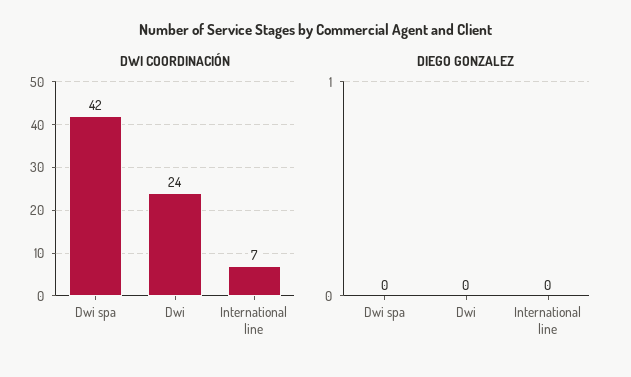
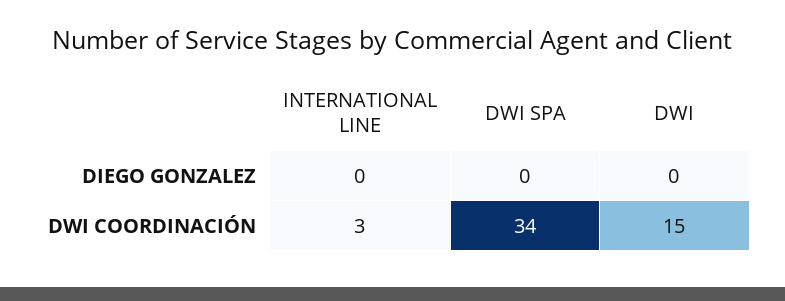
DWI COORDINACIÓN, Dwi spa: 42 -> 34
DWI COORDINACIÓN, Dwi: 24 -> 15
DWI COORDINACIÓN, International line: 7 -> 3

